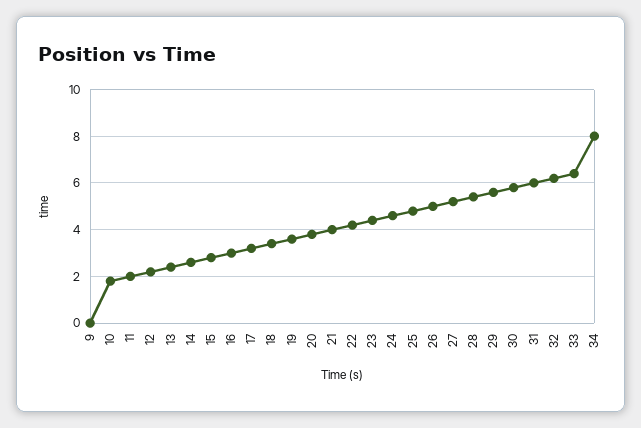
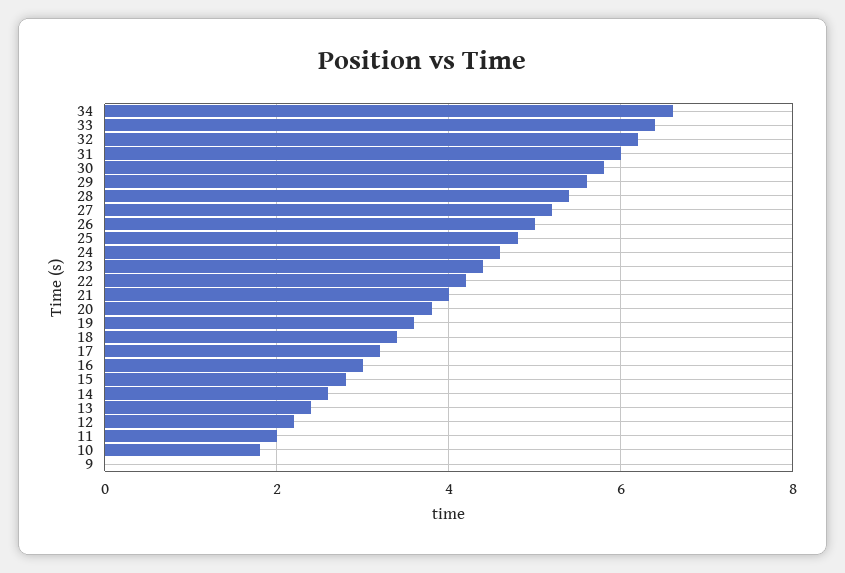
34: 8 -> 6.5

